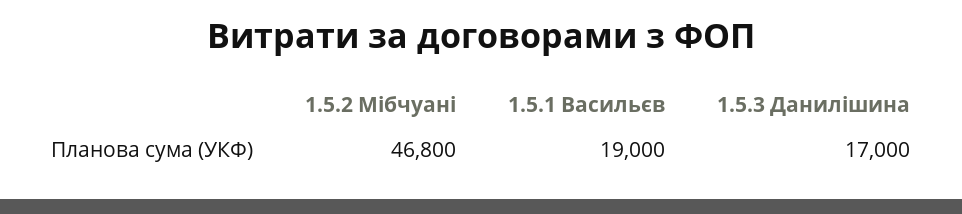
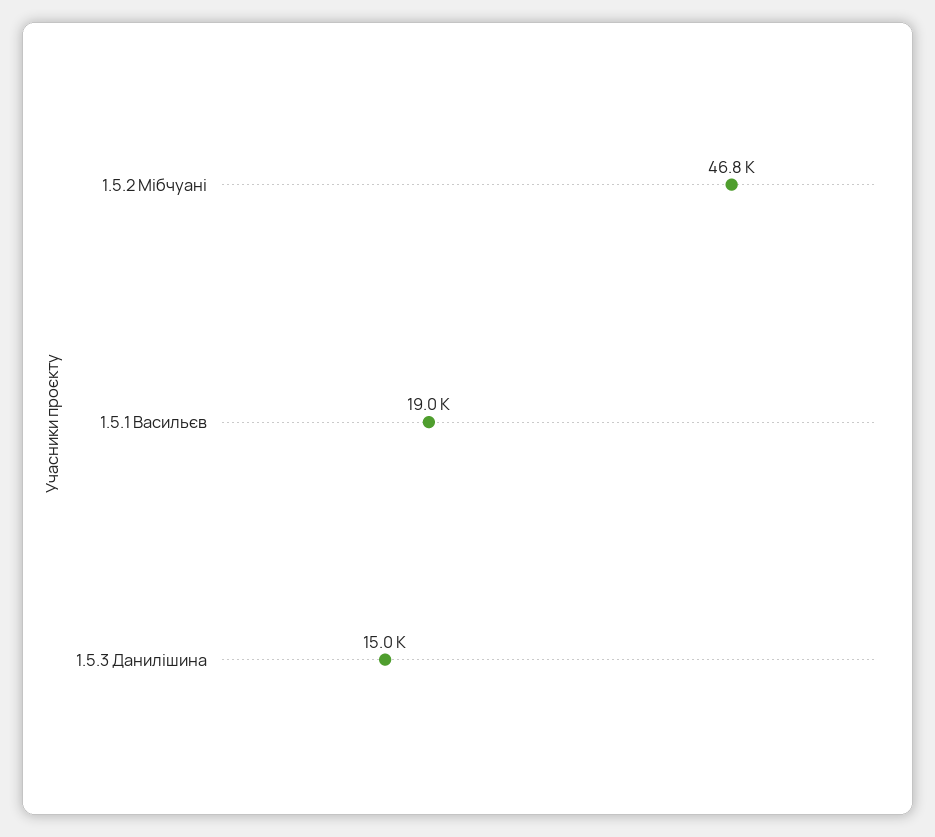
1.5.3 Данилішина: 17000 -> 15000

